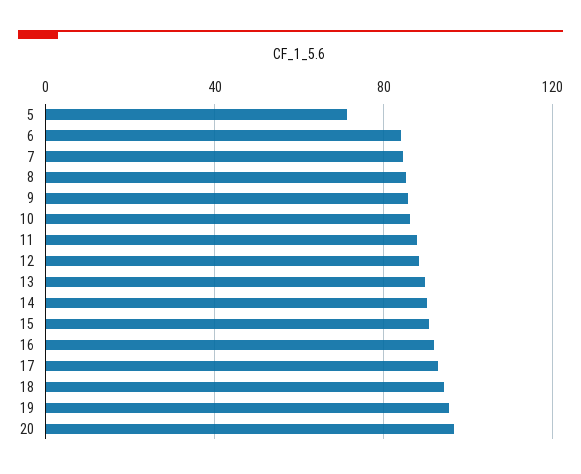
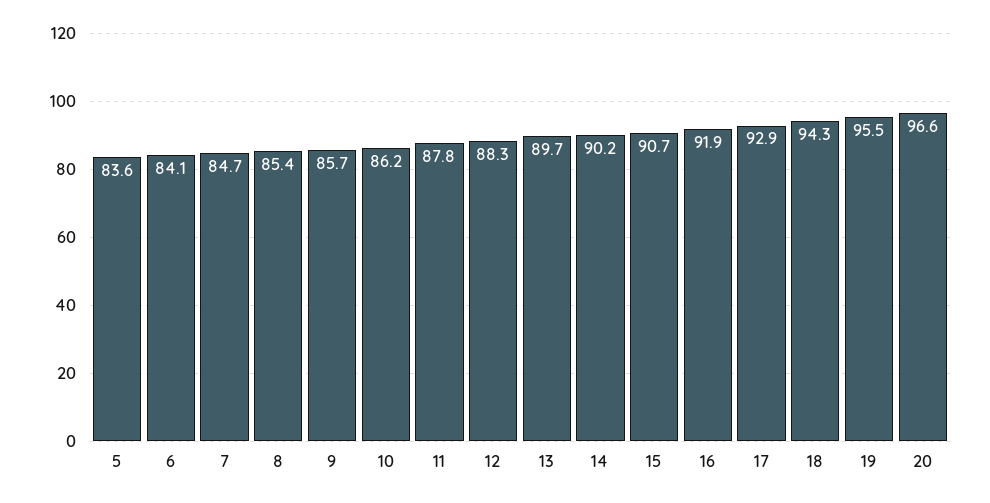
5: 70 -> 83.6

